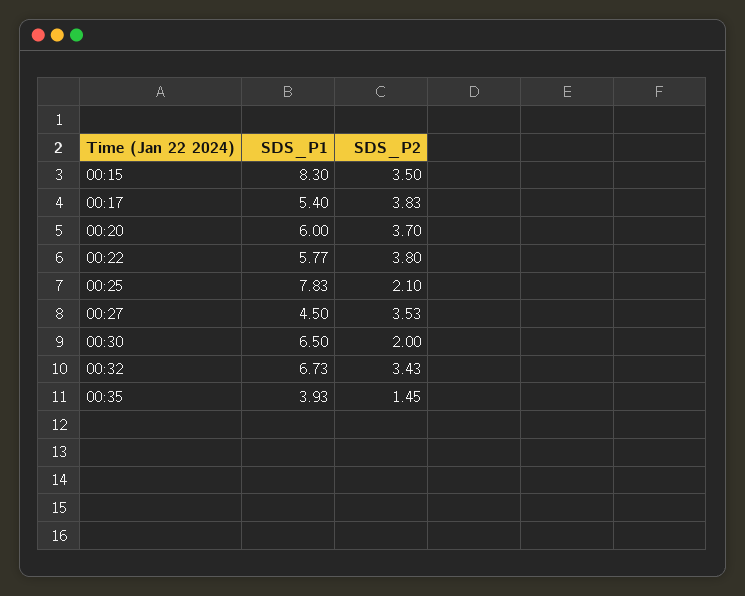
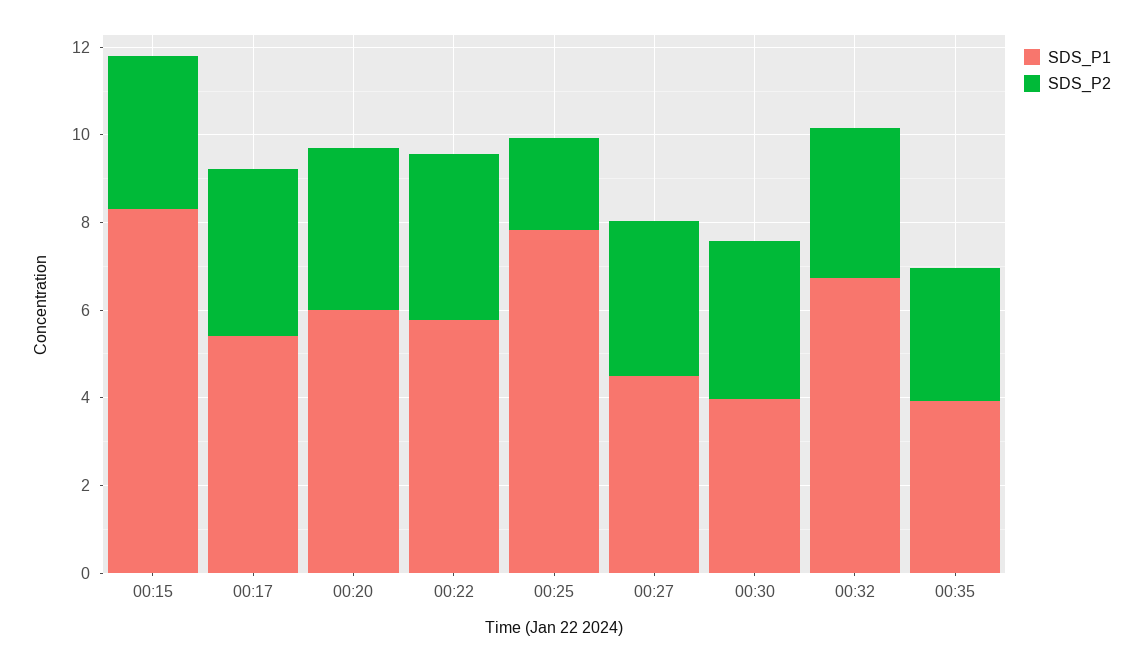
SDS_P1, 00:30: 6.5 -> 4
SDS_P2, 00:30: 2 -> 3.5
SDS_P2, 00:35: 1.45 -> 3

